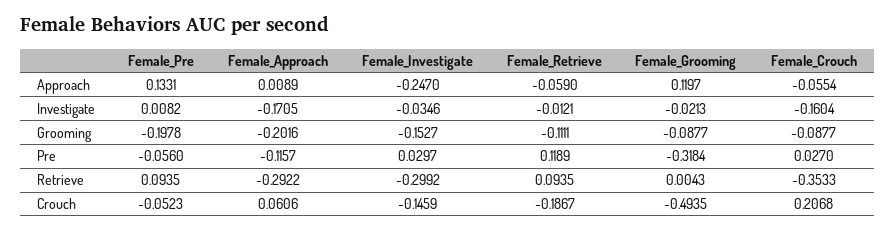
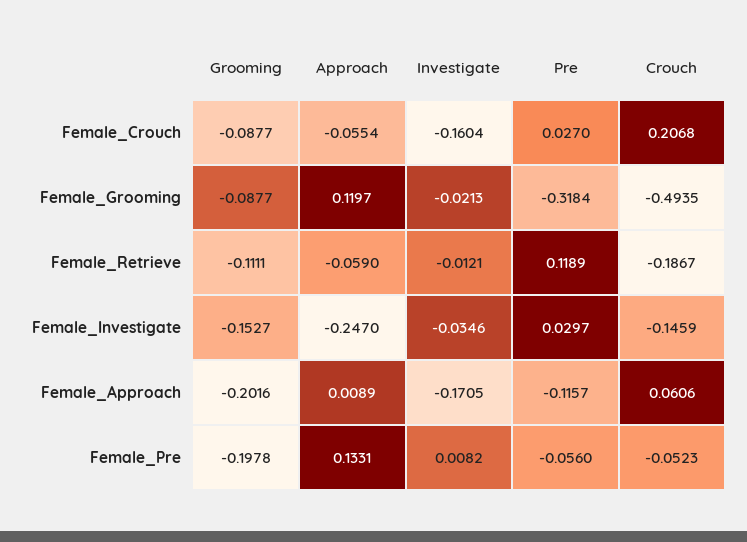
Female_Pre, Retrieve: 0.0935 -> none
Female_Approach, Retrieve: -0.2922 -> none
Female_Investigate, Retrieve: -0.2992 -> none
Female_Retrieve, Retrieve: 0.0935 -> none
Female_Grooming, Retrieve: 0.0043 -> none
Female_Crouch, Retrieve: -0.3533 -> none

